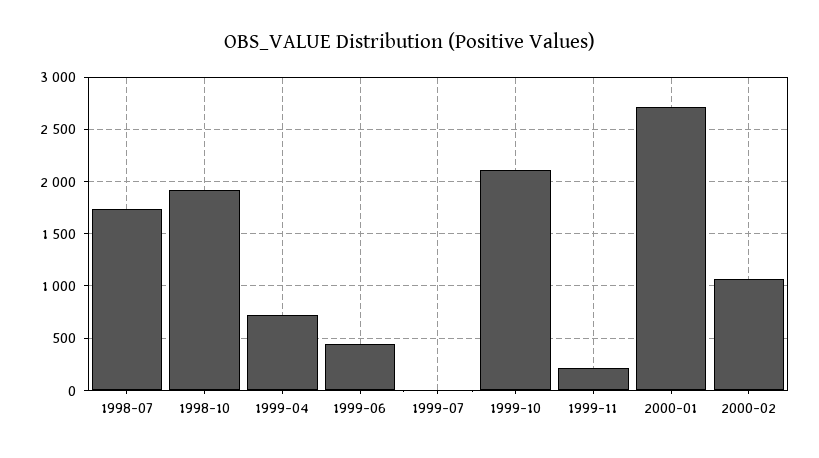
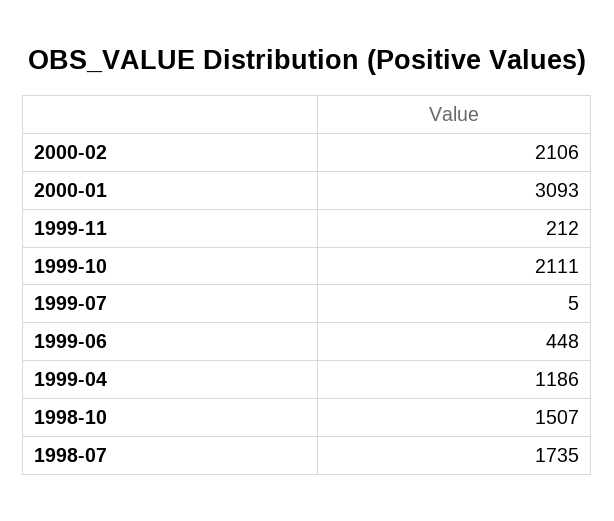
1998-10: 1900 -> 1507
1999-04: 700 -> 1186
2000-01: 2700 -> 3093
2000-02: 1100 -> 2106

